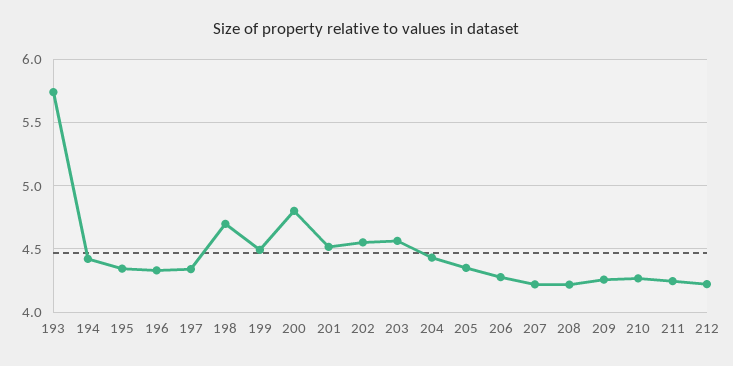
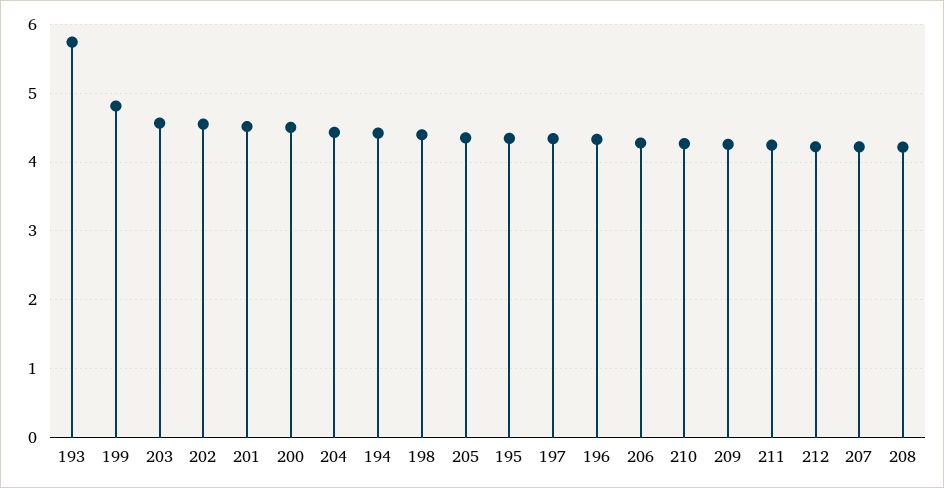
198: 4.7 -> 4.4
199: 4.5 -> 4.8
200: 4.8 -> 4.5

